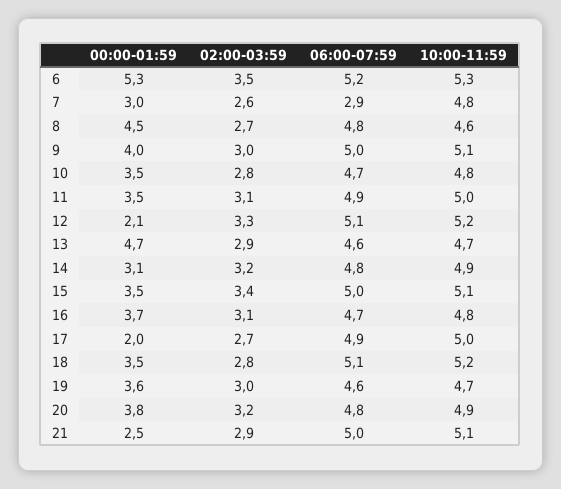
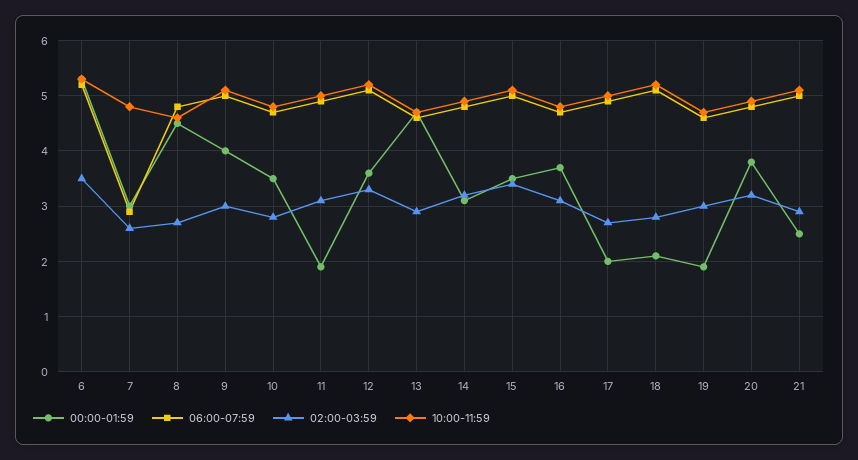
00:00-01:59, 11: 3.5 -> 2
00:00-01:59, 12: 2.1 -> 3.5
00:00-01:59, 18: 3.5 -> 2
00:00-01:59, 19: 3.6 -> 2

